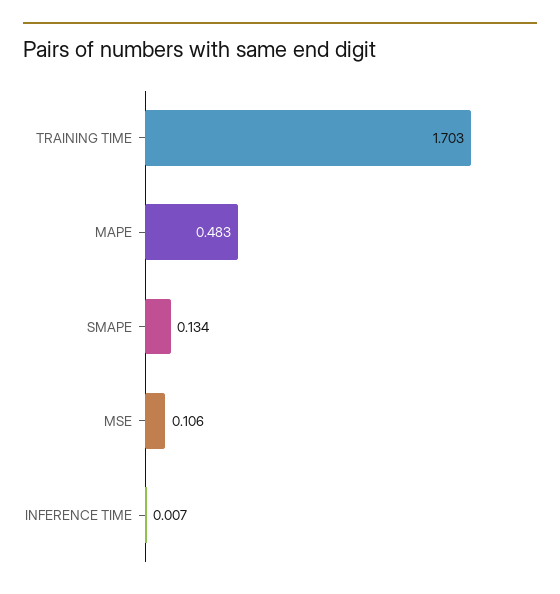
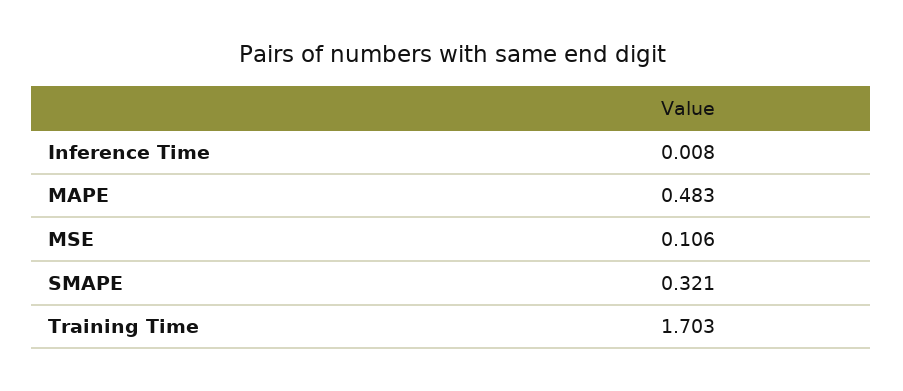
SMAPE: 0.134 -> 0.321
INFERENCE TIME: 0.007 -> 0.008

